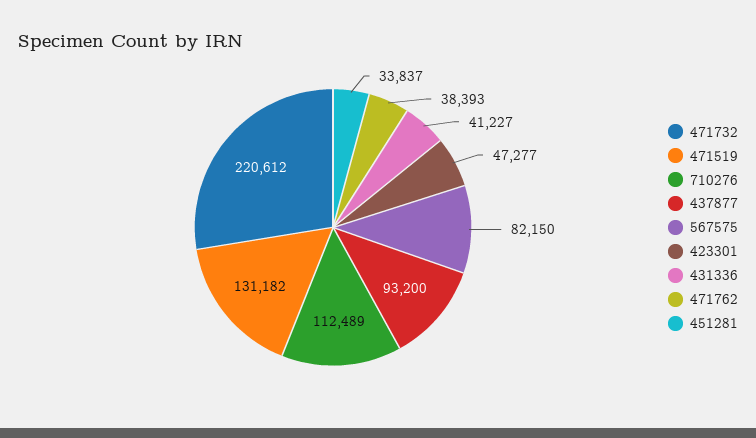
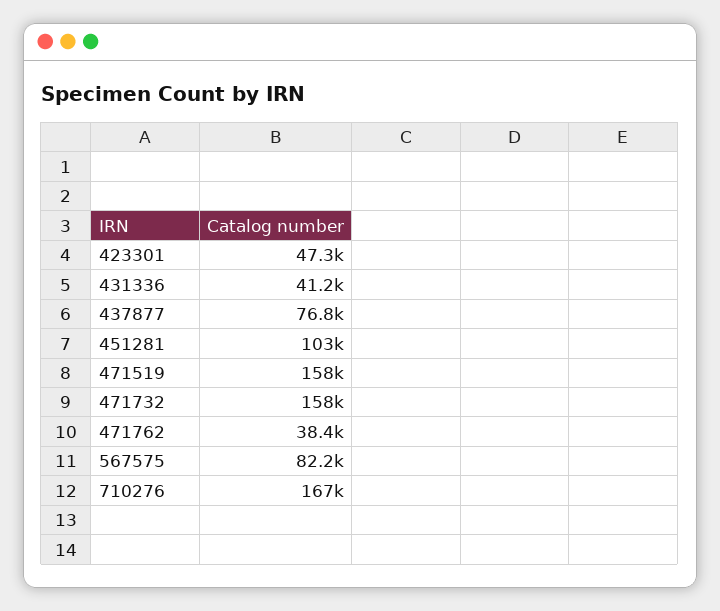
471732: 220612 -> 158000
471519: 131182 -> 158000
710276: 112489 -> 167000
437877: 93200 -> 76800
451281: 33837 -> 103000

